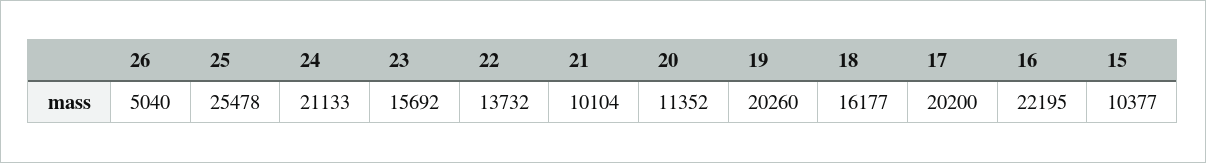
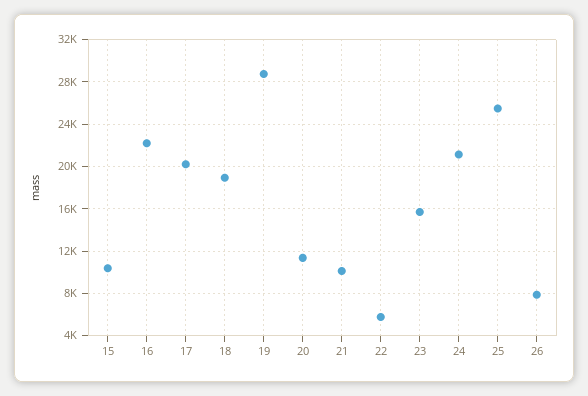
26: 5040 -> 8000
22: 13732 -> 6000
19: 20260 -> 29000
18: 16177 -> 19000

